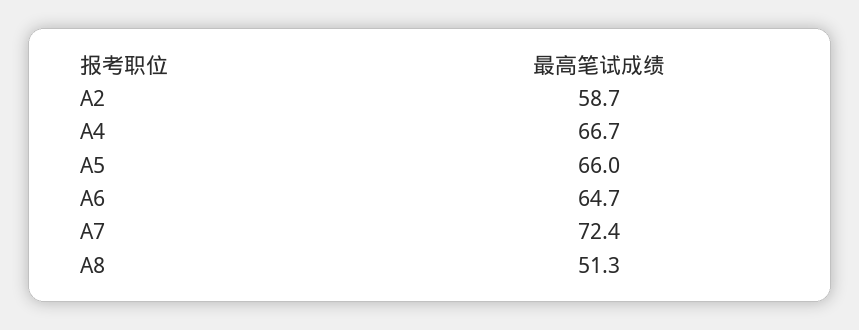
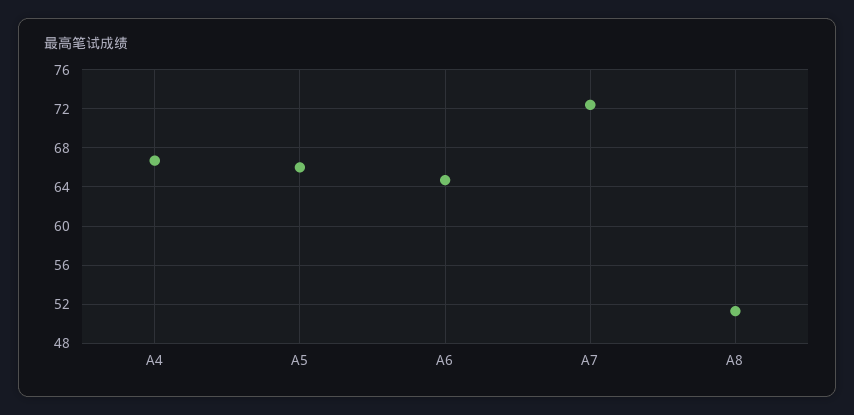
A2: 58.7 -> none

